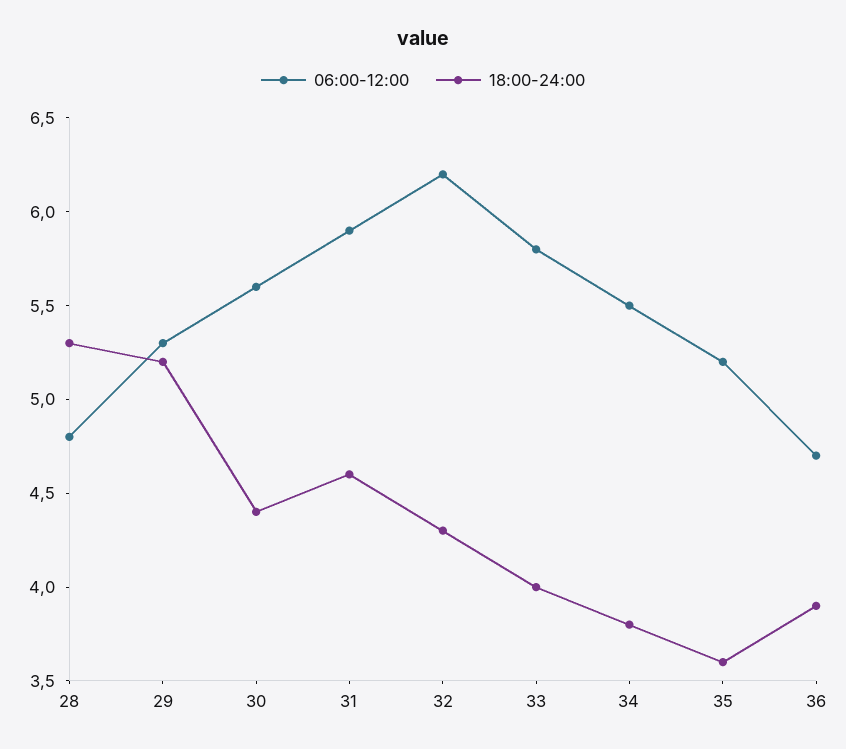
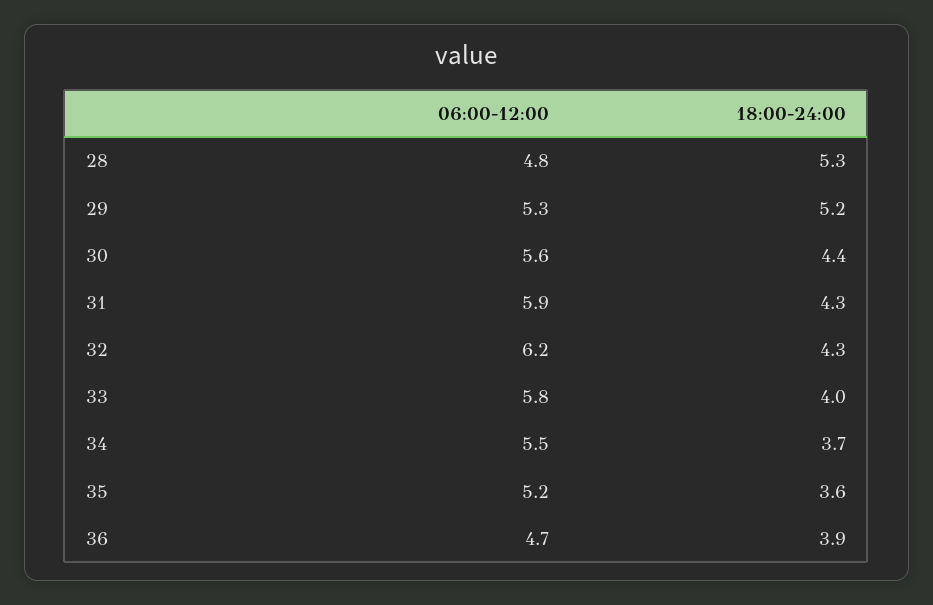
18:00-24:00, 31: 4.6 -> 4.3
18:00-24:00, 34: 3.8 -> 3.7

